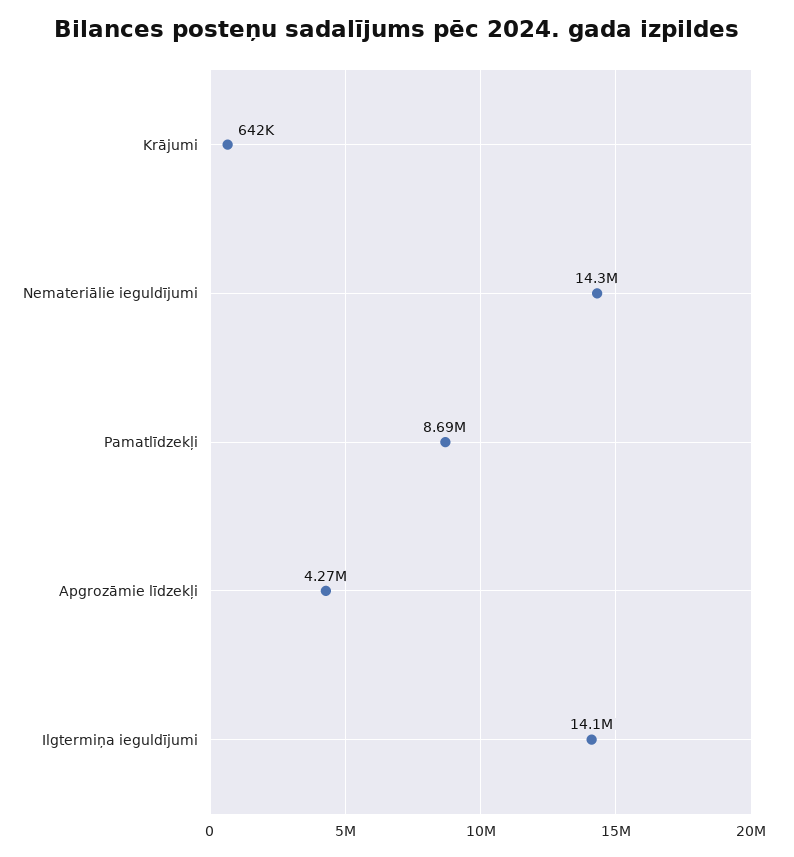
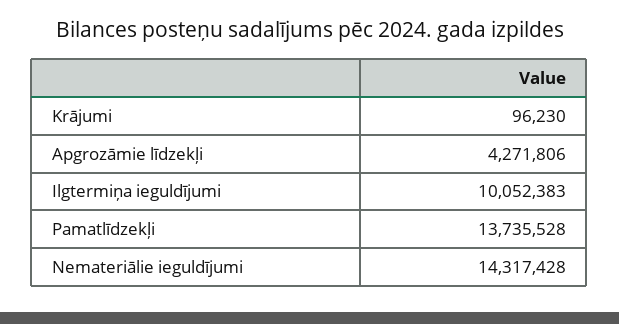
Krājumi: 642000 -> 96230
Pamatlīdzekļi: 8690000 -> 13735528
Ilgtermiņa ieguldījumi: 14100000 -> 10052383

